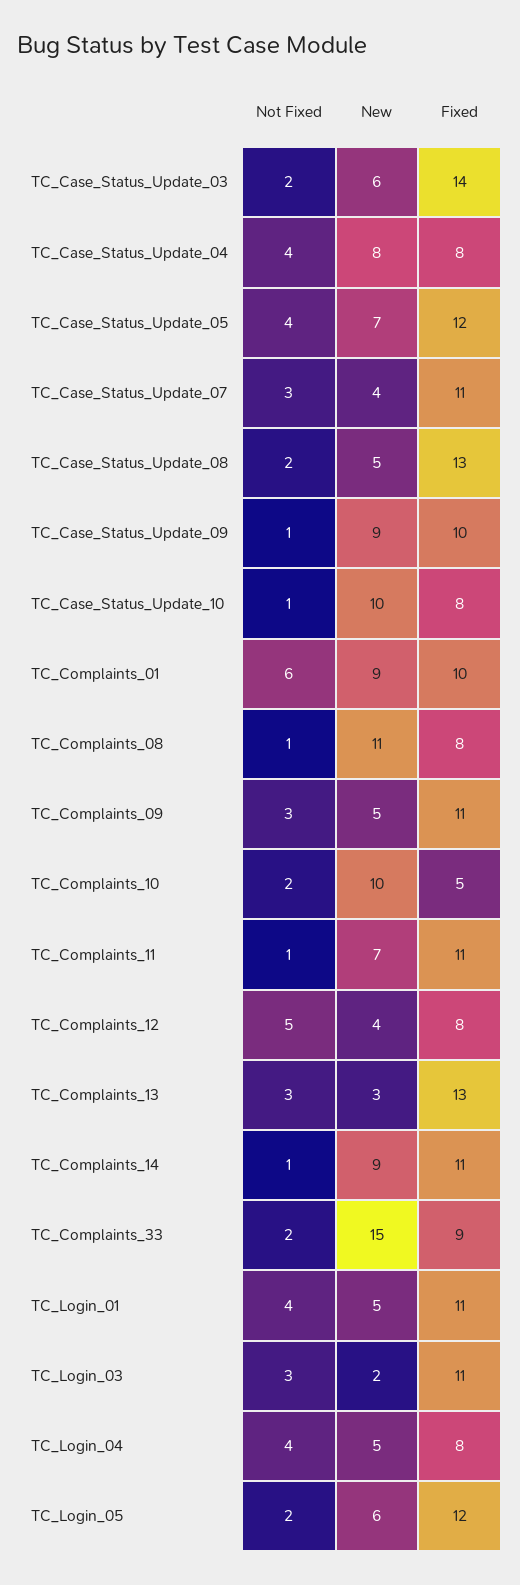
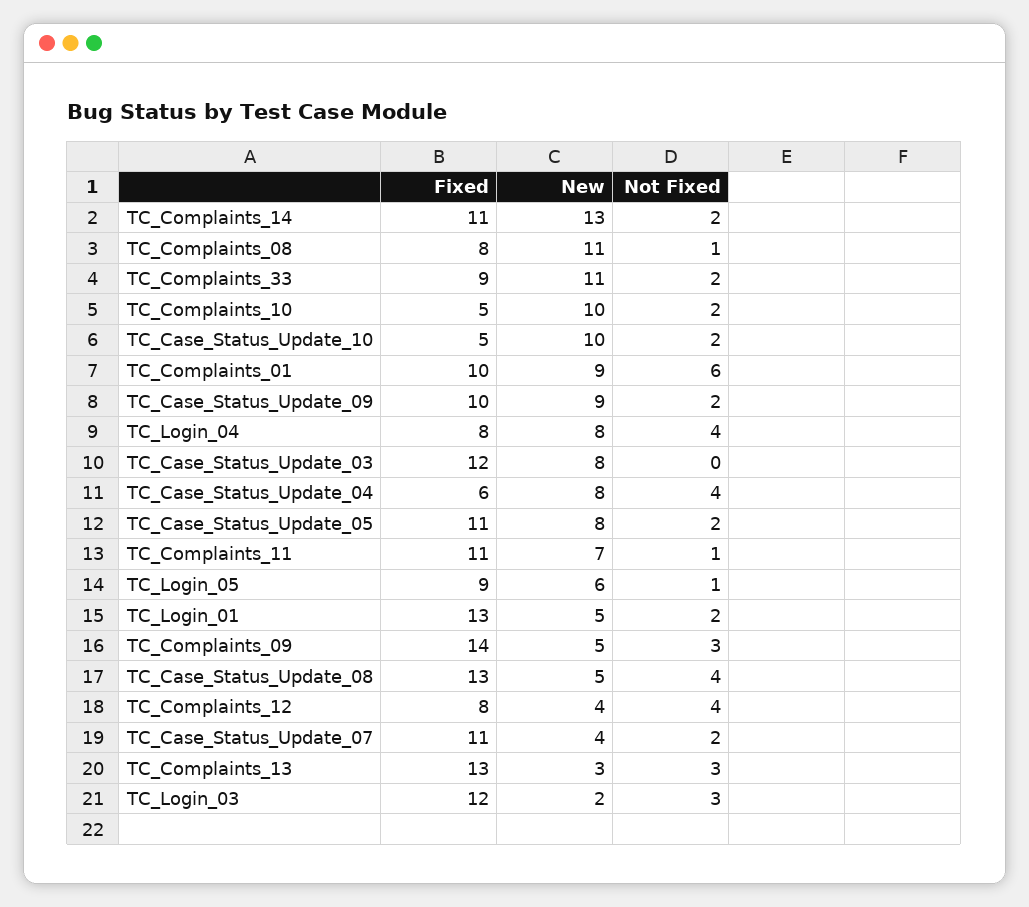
Not Fixed, TC_Case_Status_Update_03: 2 -> 0
New, TC_Case_Status_Update_03: 6 -> 8
Fixed, TC_Case_Status_Update_03: 14 -> 12
Fixed, TC_Case_Status_Update_04: 8 -> 6
Not Fixed, TC_Case_Status_Update_05: 4 -> 2
New, TC_Case_Status_Update_05: 7 -> 8
Fixed, TC_Case_Status_Update_05: 12 -> 11
Not Fixed, TC_Case_Status_Update_07: 3 -> 2
Not Fixed, TC_Case_Status_Update_08: 2 -> 4
Not Fixed, TC_Case_Status_Update_09: 1 -> 2
Not Fixed, TC_Case_Status_Update_10: 1 -> 2
Fixed, TC_Case_Status_Update_10: 8 -> 5
Fixed, TC_Complaints_09: 11 -> 14
Not Fixed, TC_Complaints_12: 5 -> 4
Not Fixed, TC_Complaints_14: 1 -> 2
New, TC_Complaints_14: 9 -> 13
New, TC_Complaints_33: 15 -> 11
Not Fixed, TC_Login_01: 4 -> 2
Fixed, TC_Login_01: 11 -> 13
Fixed, TC_Login_03: 11 -> 12
New, TC_Login_04: 5 -> 8
Not Fixed, TC_Login_05: 2 -> 1
Fixed, TC_Login_05: 12 -> 9

